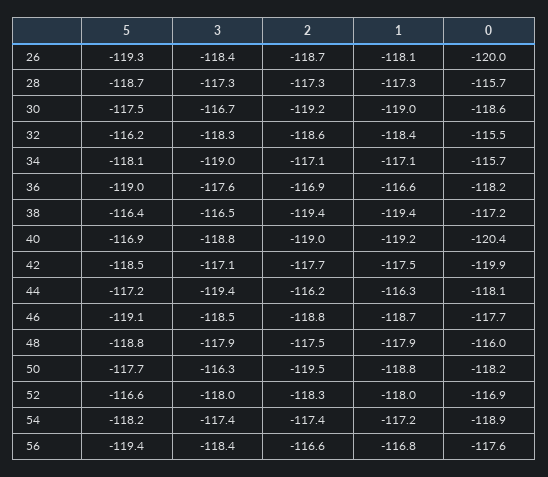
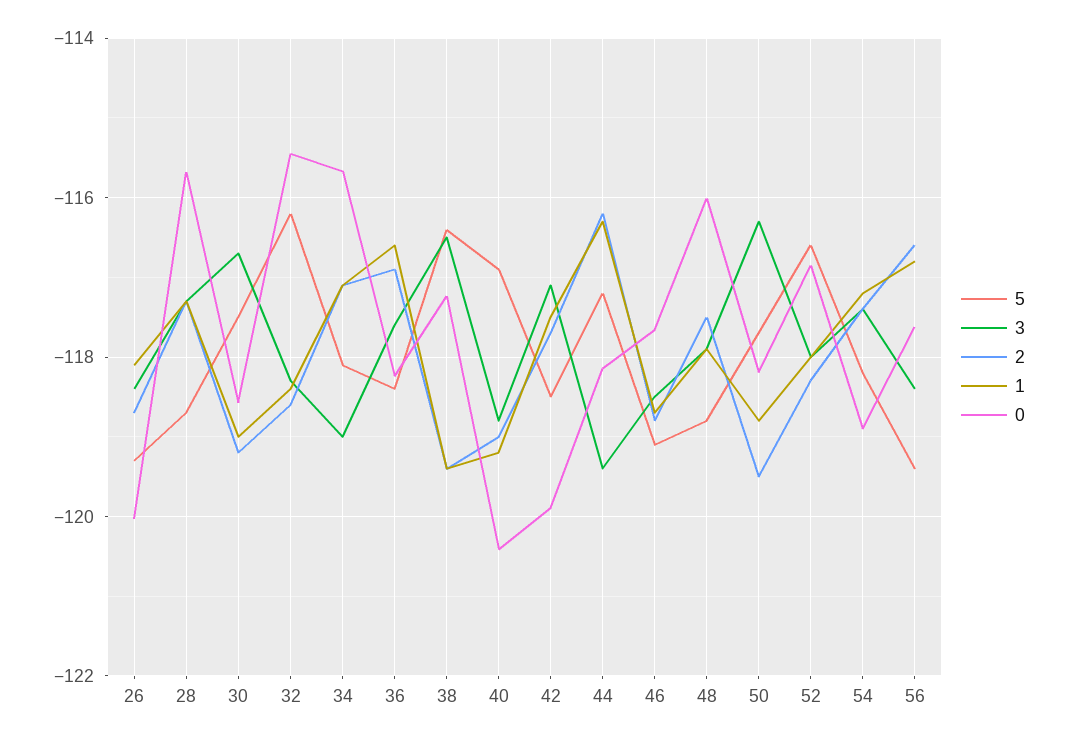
5, 36: -119 -> -118.4

